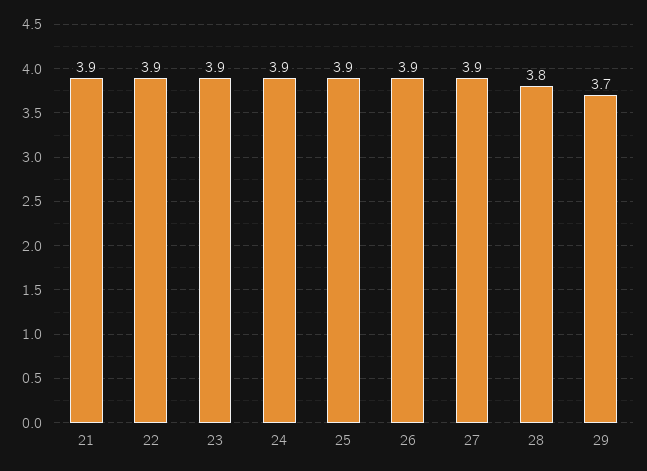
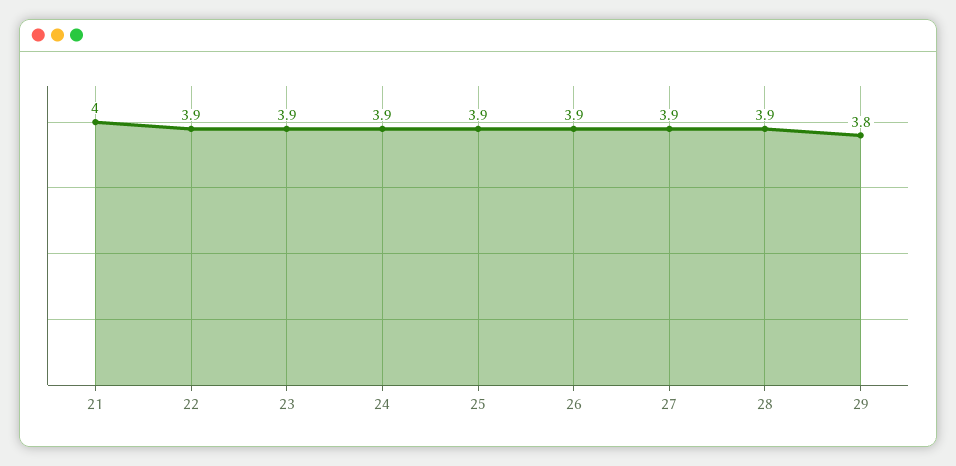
21: 3.9 -> 4
28: 3.8 -> 3.9
29: 3.7 -> 3.8

